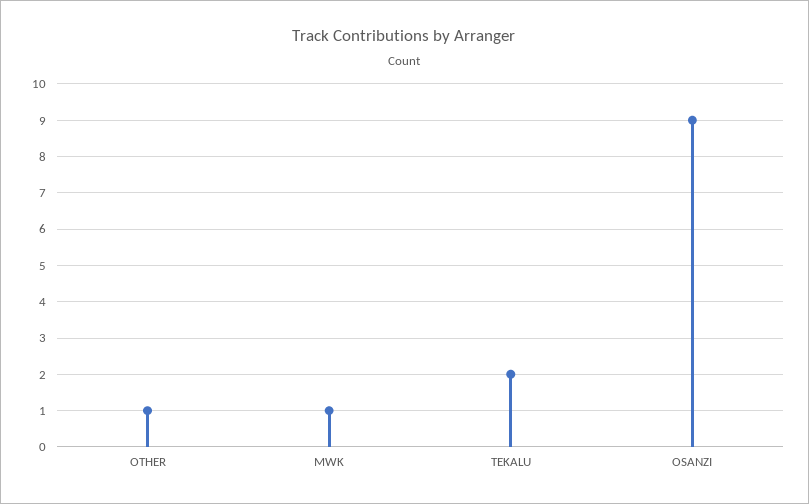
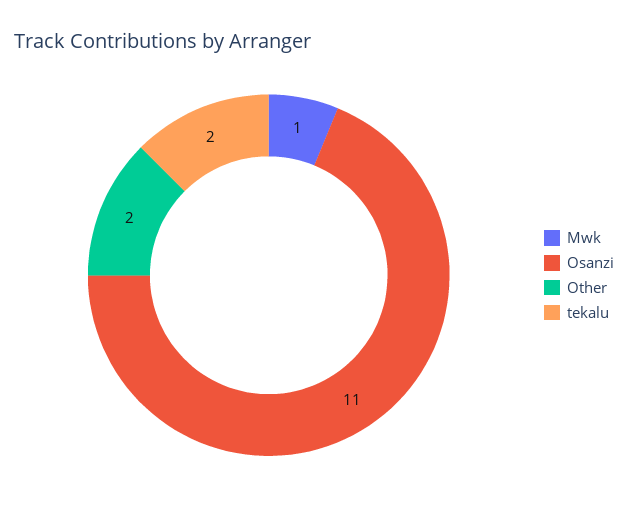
OTHER: 1 -> 2
OSANZI: 9 -> 11

